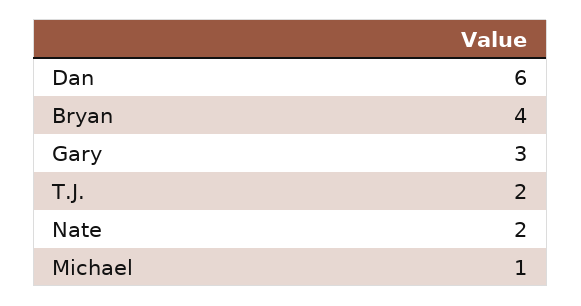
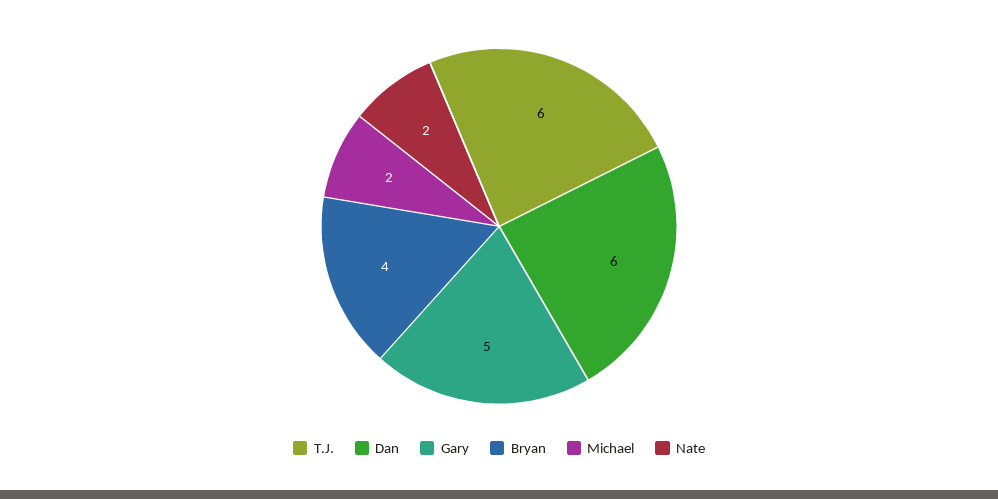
Gary: 3 -> 5
T.J.: 2 -> 6
Michael: 1 -> 2

